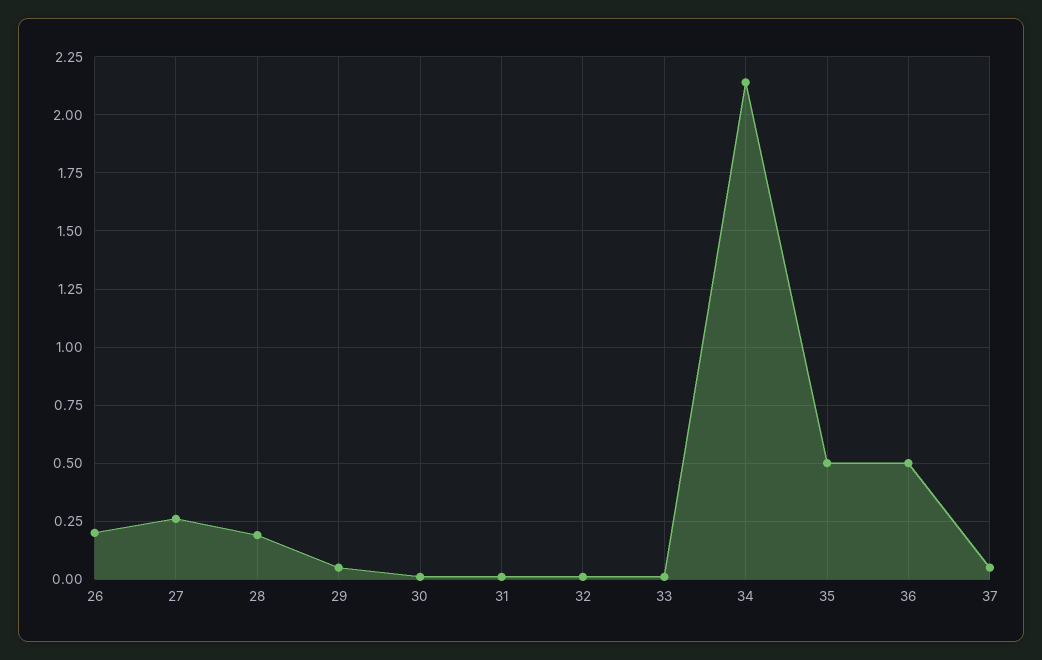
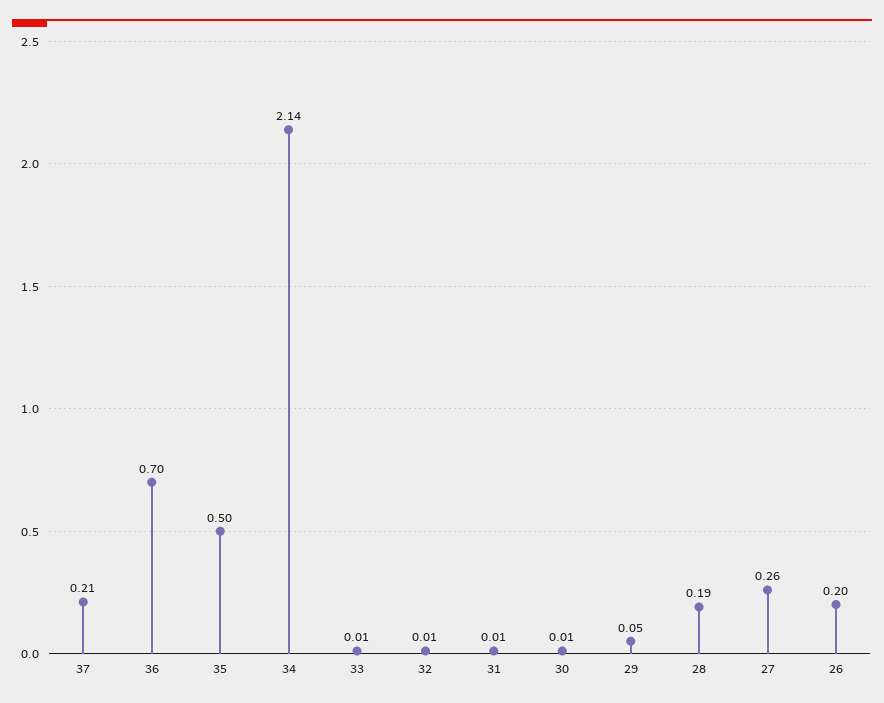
36: 0.5 -> 0.7
37: 0.05 -> 0.21

